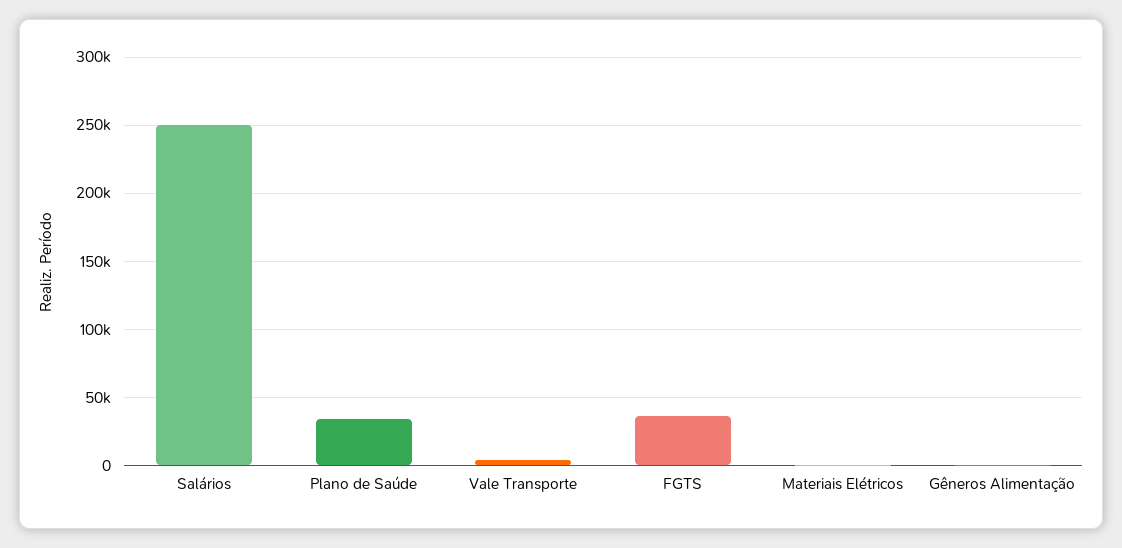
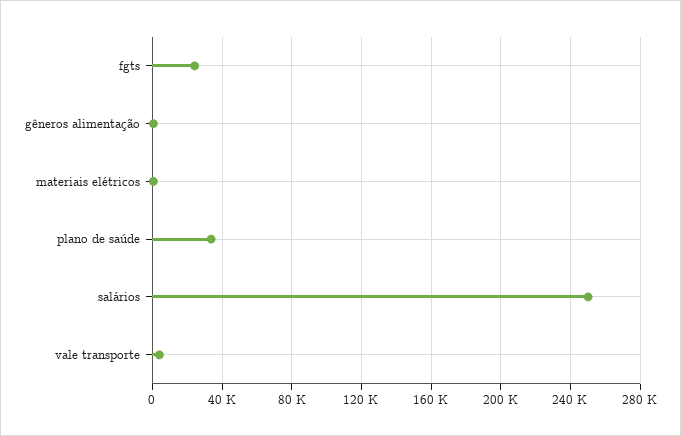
FGTS: 35000 -> 25000

